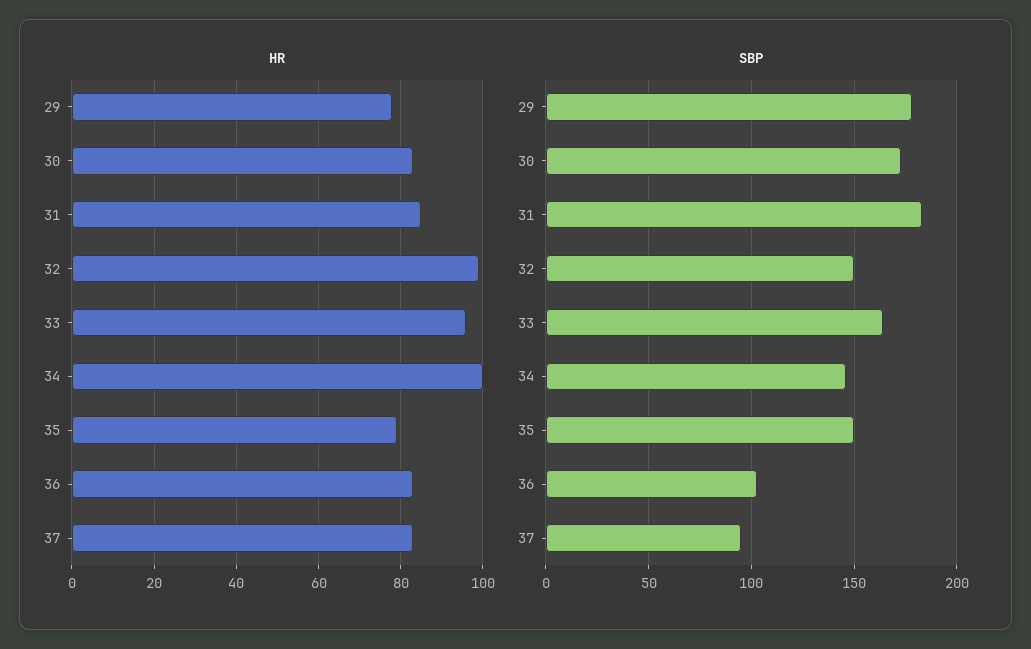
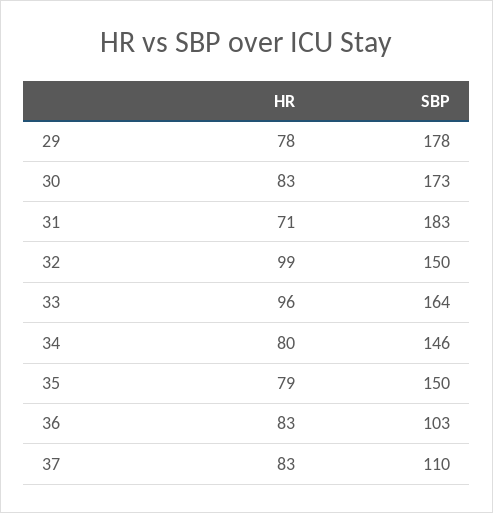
HR, 31: 85 -> 71
HR, 34: 100 -> 80
SBP, 37: 95 -> 110

